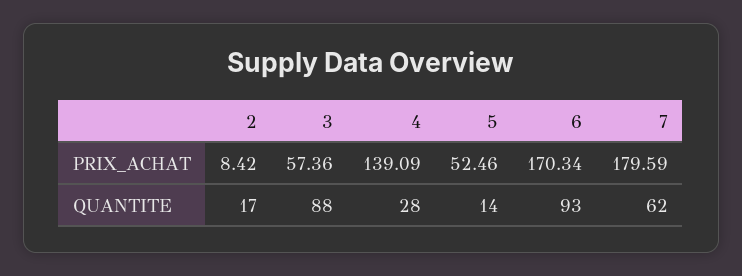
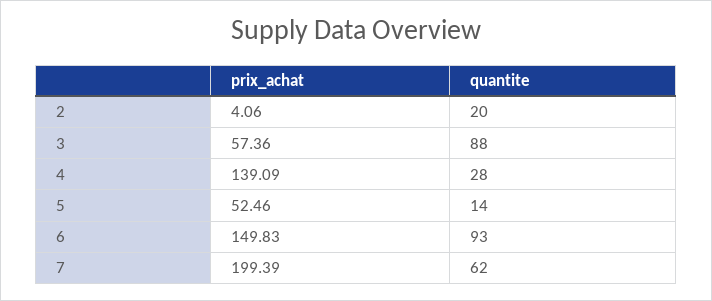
2, PRIX_ACHAT: 8.42 -> 4.06
6, PRIX_ACHAT: 170.34 -> 149.83
7, PRIX_ACHAT: 179.59 -> 199.39
2, QUANTITE: 17 -> 20

